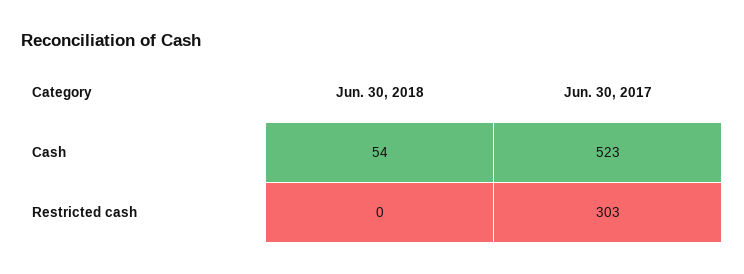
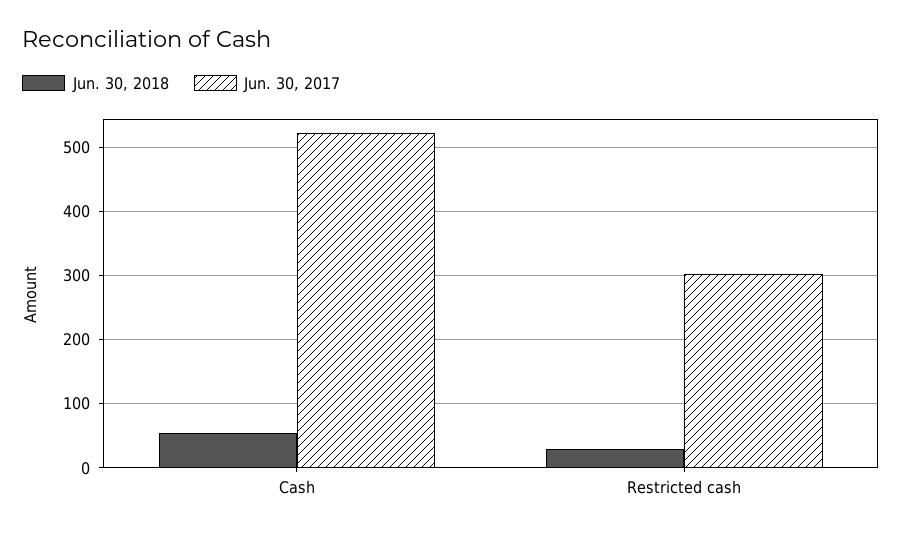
Jun. 30, 2018, Restricted cash: 0 -> 30

